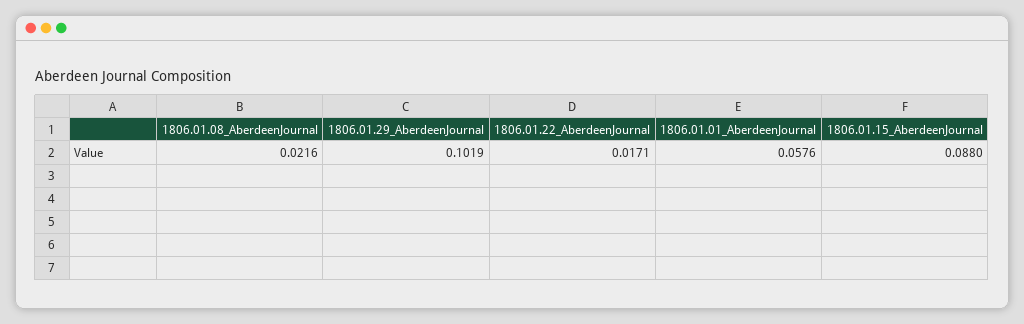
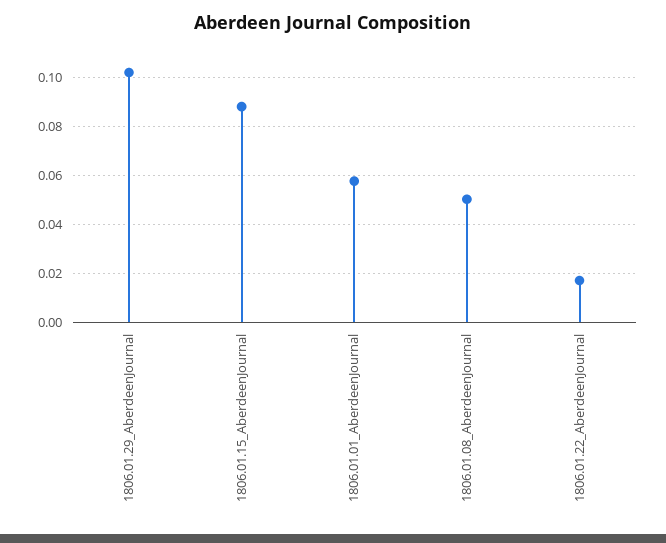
1806.01.08_AberdeenJournal: 0.0216 -> 0.05

